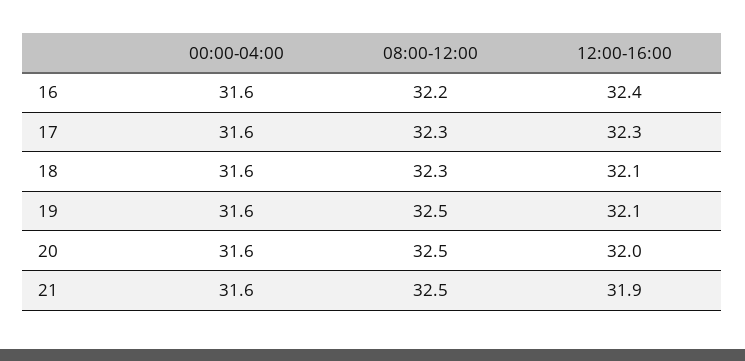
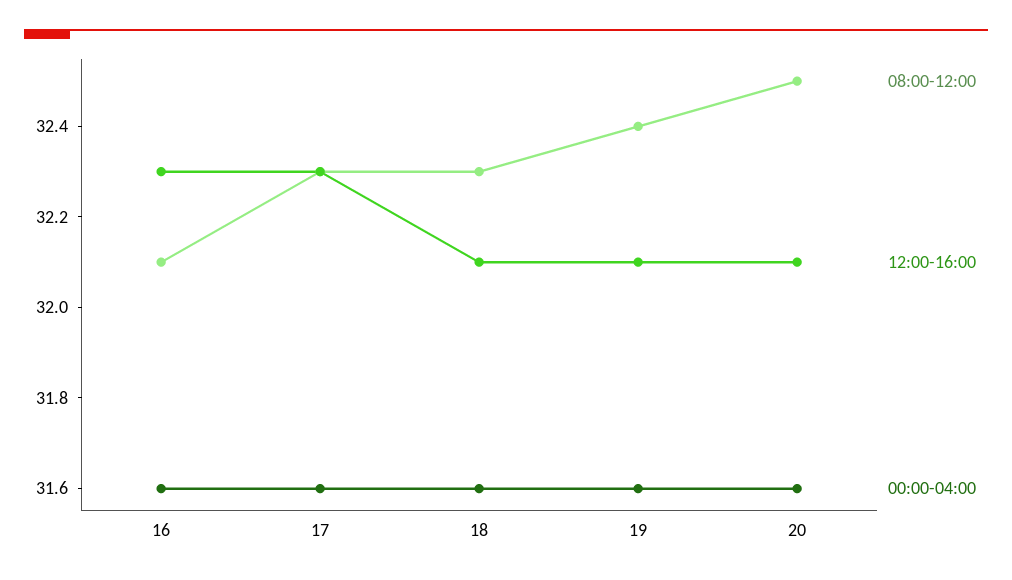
08:00-12:00, 16: 32.2 -> 32.1
12:00-16:00, 16: 32.4 -> 32.3
08:00-12:00, 19: 32.5 -> 32.4
12:00-16:00, 20: 32 -> 32.1
00:00-04:00, 21: 31.6 -> none
08:00-12:00, 21: 32.5 -> none
12:00-16:00, 21: 31.9 -> none

